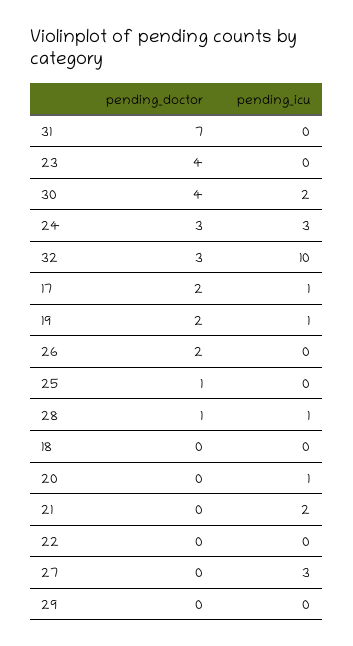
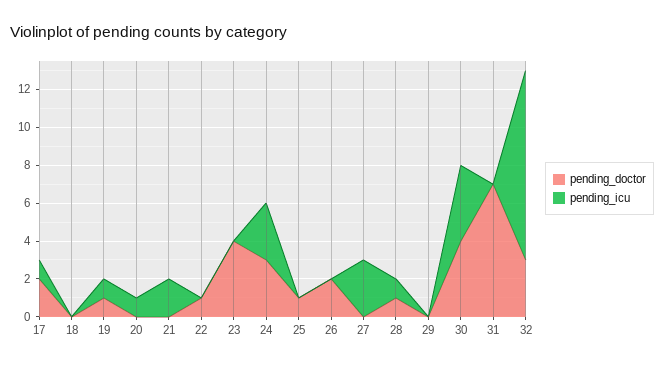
pending_icu, 30: 2 -> 4
pending_doctor, 19: 2 -> 1
pending_doctor, 22: 0 -> 1

